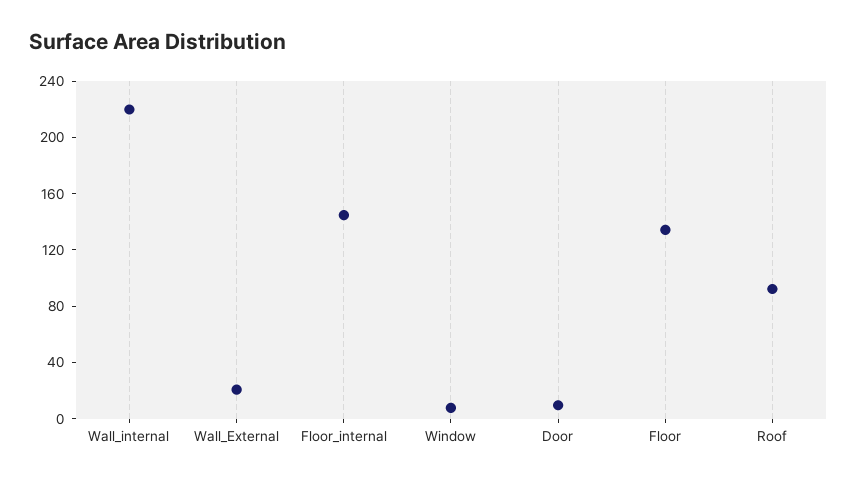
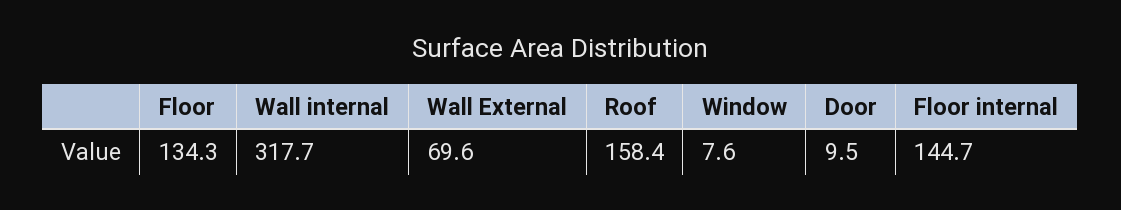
Wall_internal: 220 -> 317.7
Wall_External: 20 -> 69.6
Roof: 90 -> 158.4

